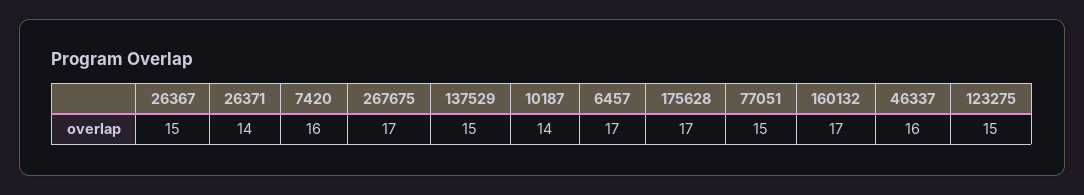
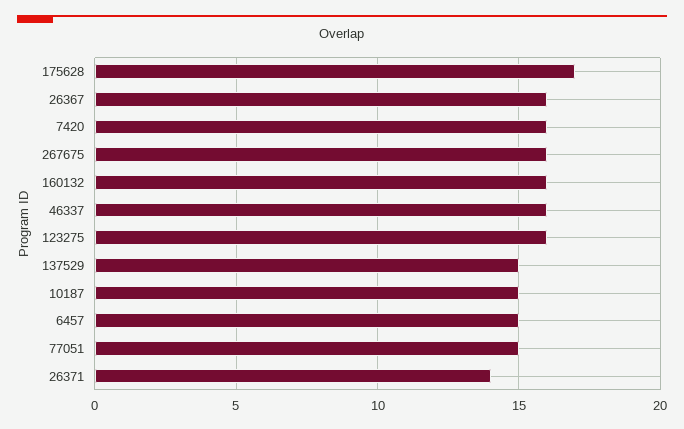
26367: 15 -> 16
267675: 17 -> 16
10187: 14 -> 15
6457: 17 -> 15
160132: 17 -> 16
123275: 15 -> 16

